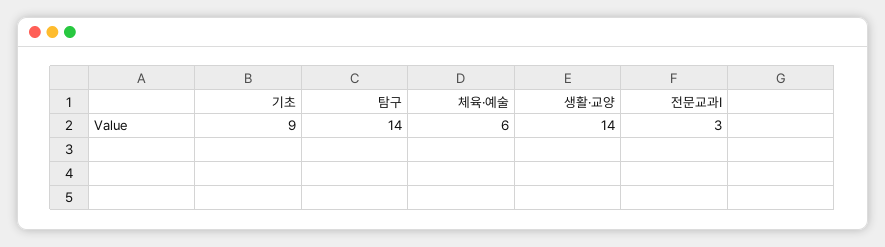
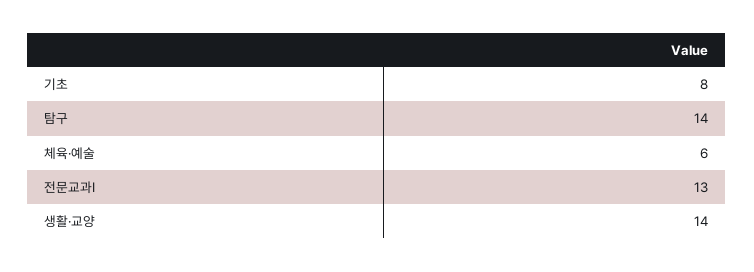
기초: 9 -> 8
전문교과Ⅰ: 3 -> 13

